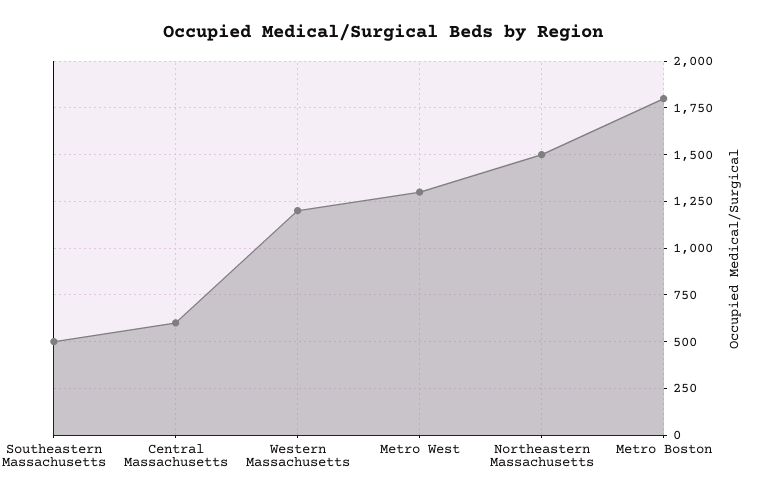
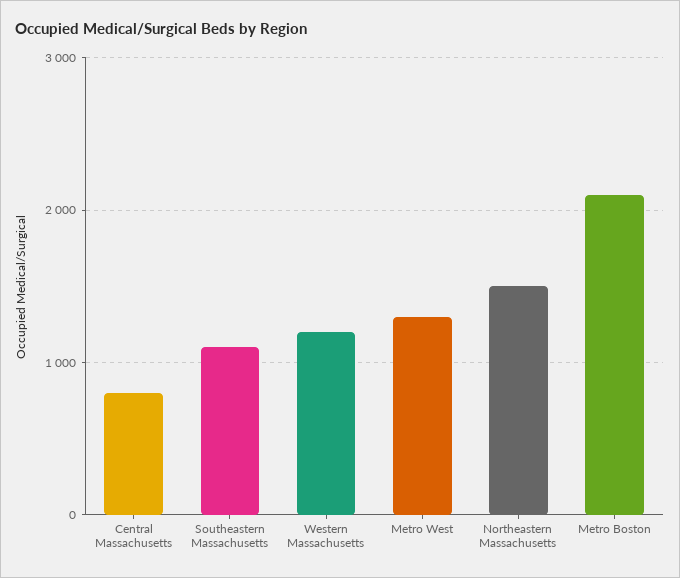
Southeastern Massachusetts: 500 -> 1100
Central Massachusetts: 600 -> 800
Metro Boston: 1800 -> 2100

